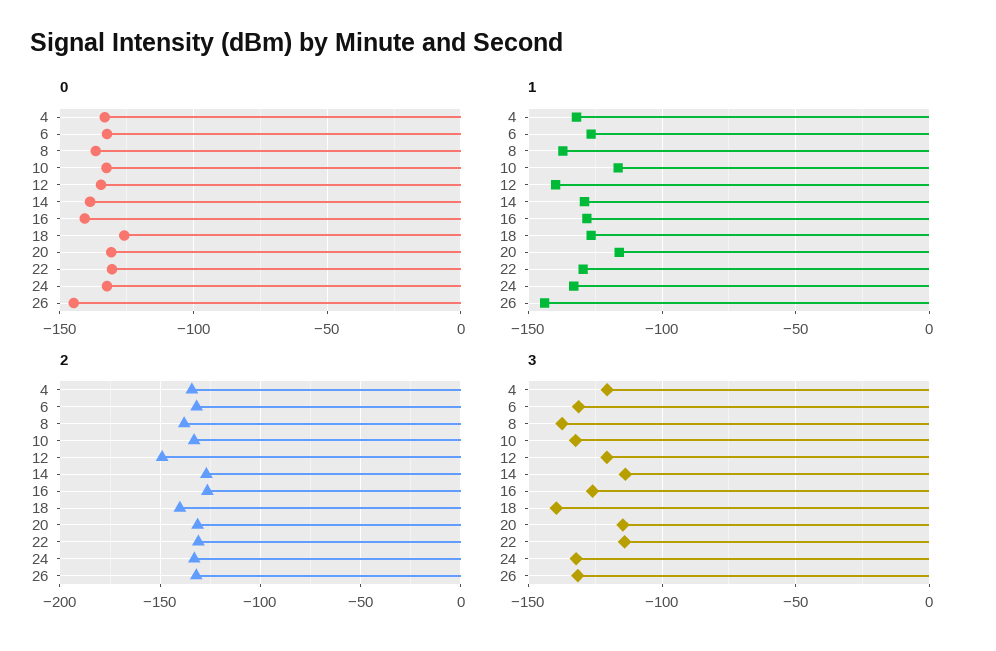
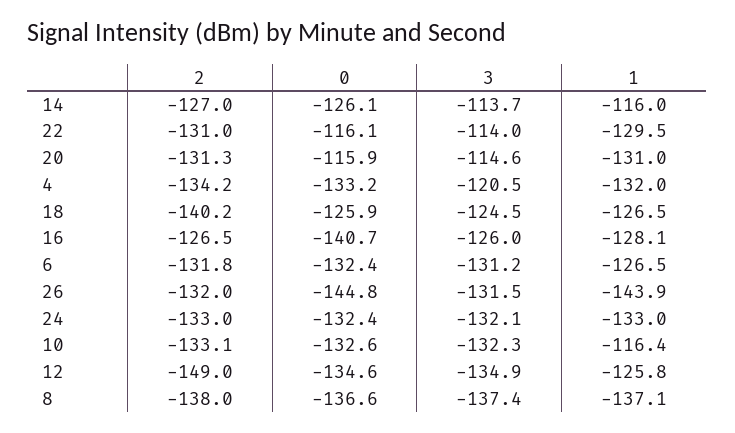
0, 14: -140 -> -126.1
0, 20: -130 -> -115.9
0, 22: -130 -> -116.1
1, 12: -140 -> -125.8
1, 14: -130 -> -116
1, 20: -115 -> -131
3, 12: -120 -> -134.9
3, 18: -140 -> -124.5

